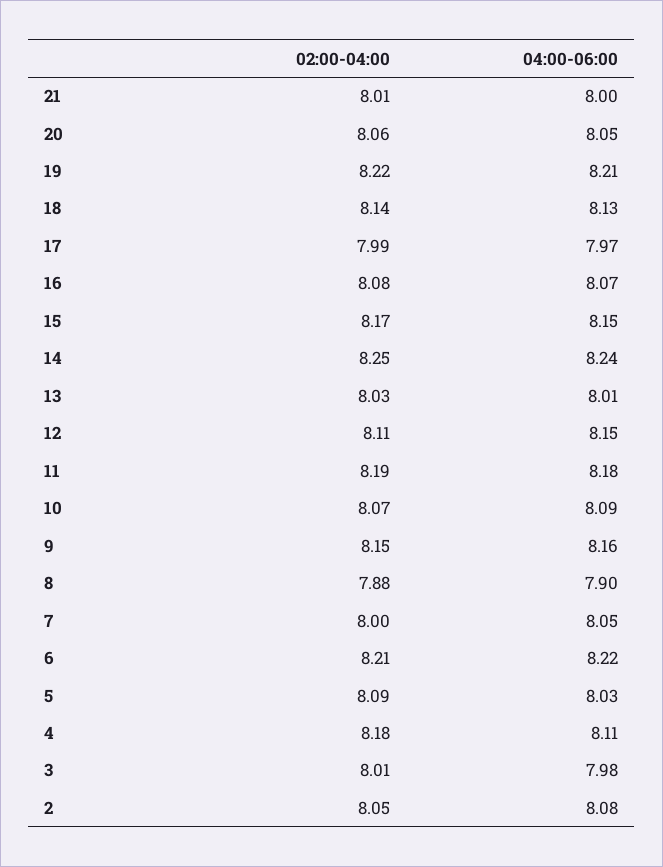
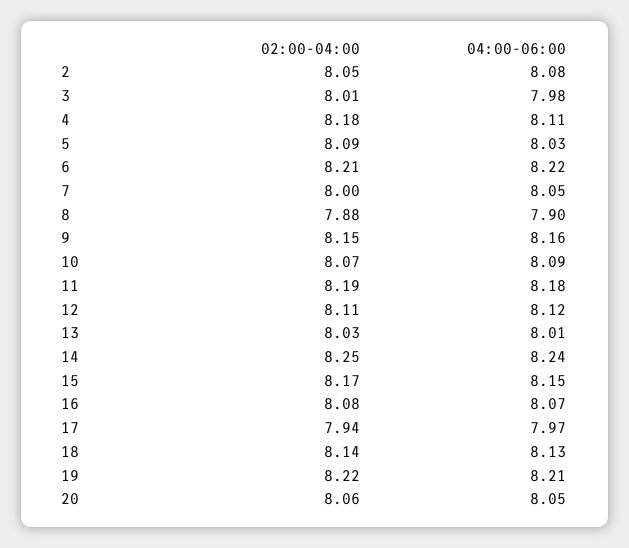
02:00-04:00, 21: 8.01 -> none
04:00-06:00, 21: 8 -> none
02:00-04:00, 17: 7.99 -> 7.94
04:00-06:00, 12: 8.15 -> 8.12

